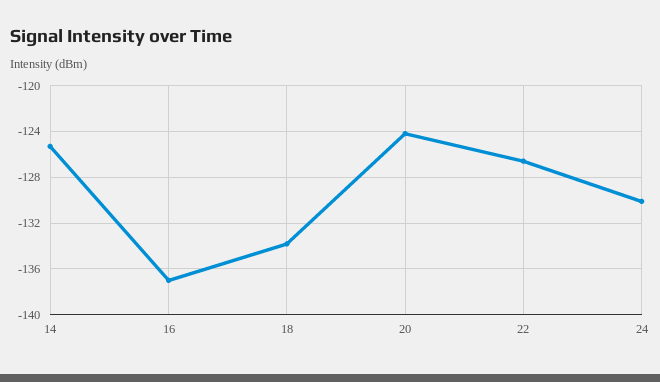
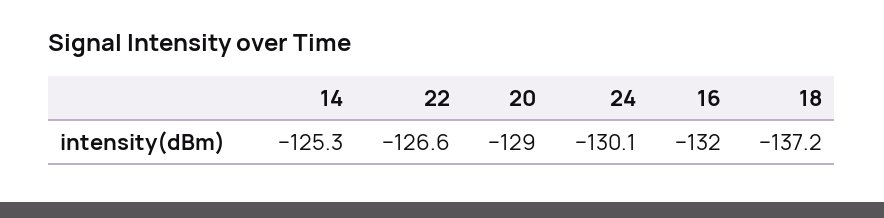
16: -137 -> -132
18: -134 -> -137.2
20: -124 -> -129

